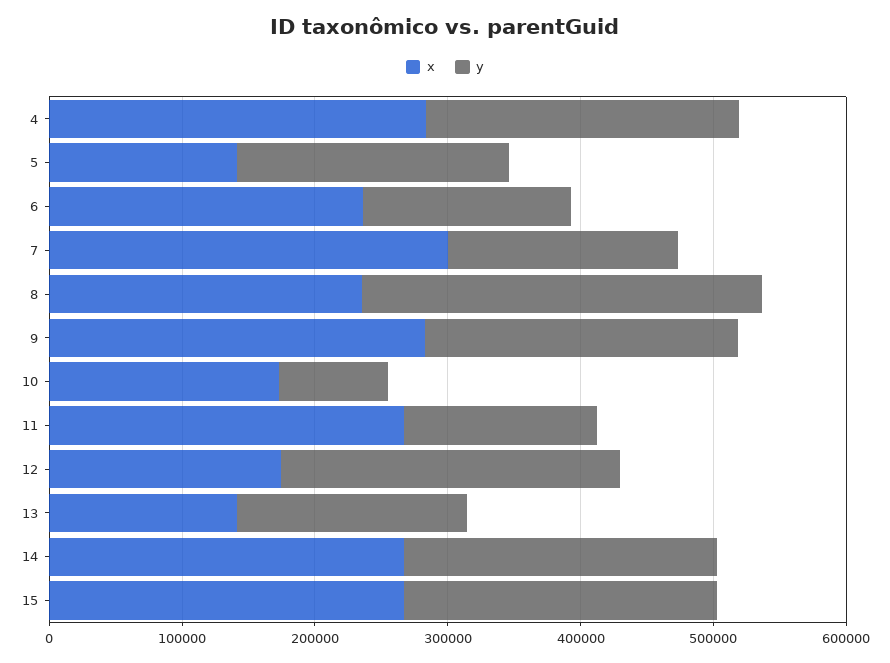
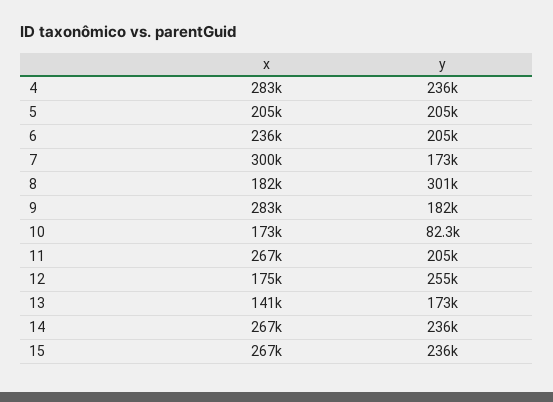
x, 5: 140000 -> 205000
y, 6: 160000 -> 205000
x, 8: 240000 -> 182000
y, 9: 240000 -> 182000
y, 11: 140000 -> 205000

